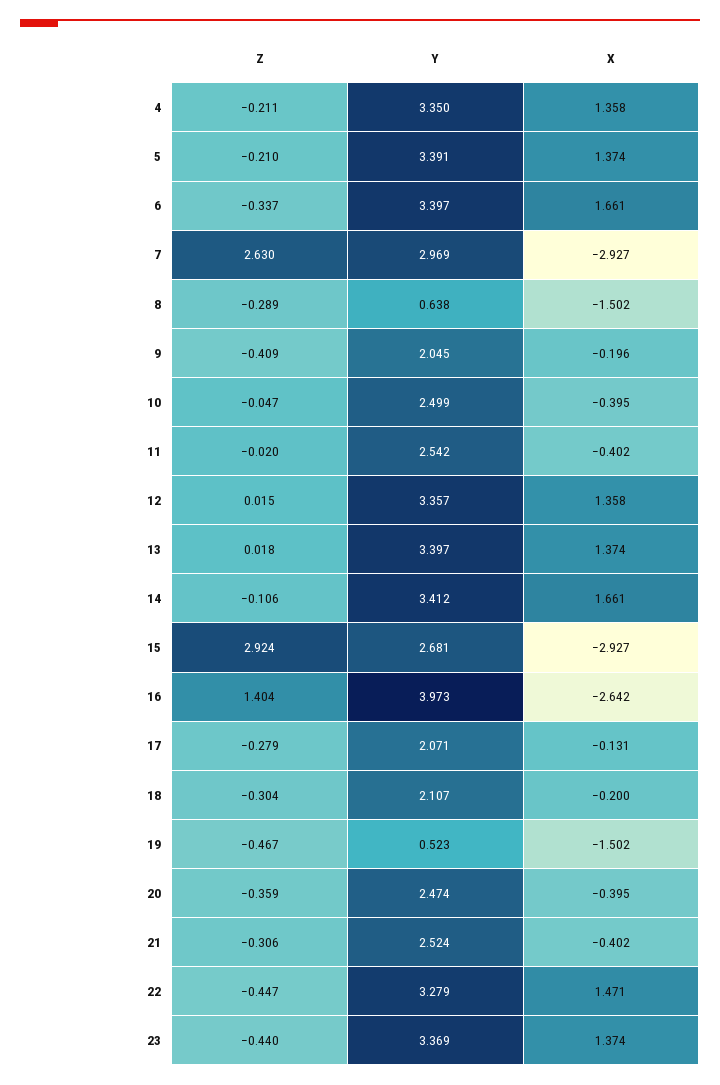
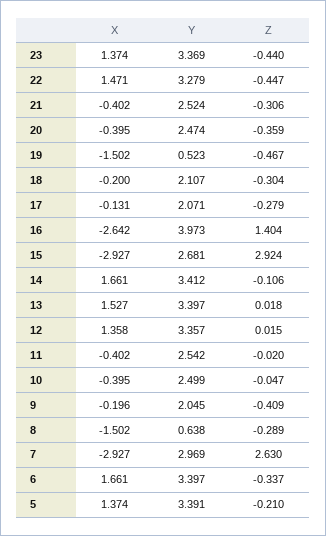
Z, 4: -0.211 -> none
Y, 4: 3.35 -> none
X, 4: 1.358 -> none
X, 13: 1.374 -> 1.527

